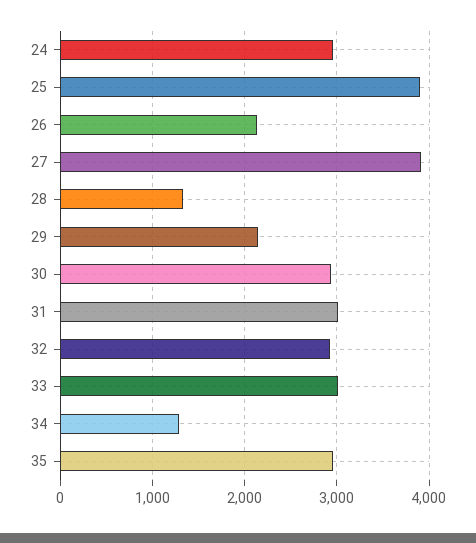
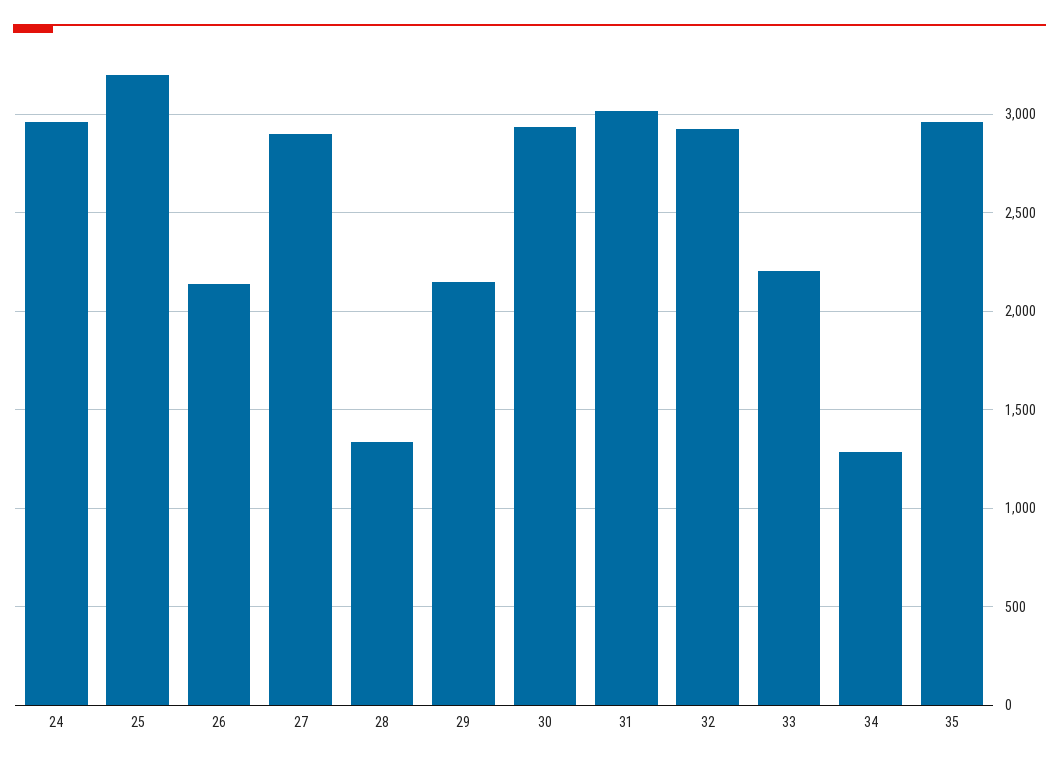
25: 3900 -> 3200
27: 3900 -> 2900
33: 3000 -> 2200

